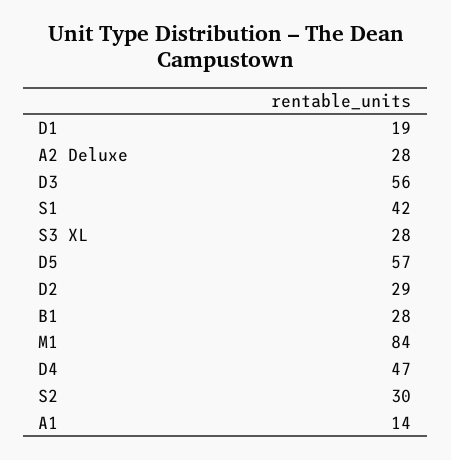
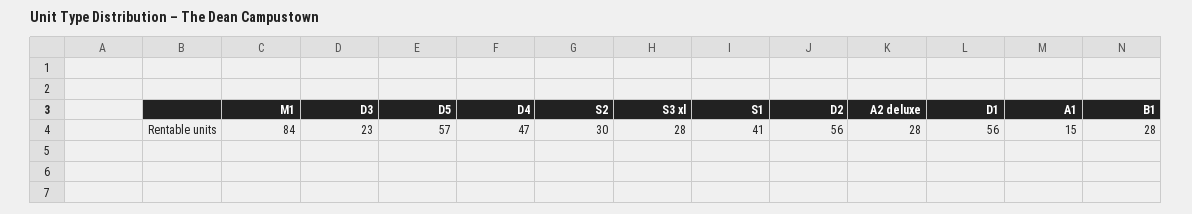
D1: 19 -> 56
D3: 56 -> 23
S1: 42 -> 41
D2: 29 -> 56
A1: 14 -> 15

